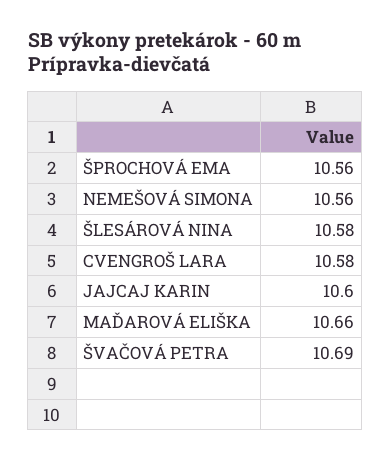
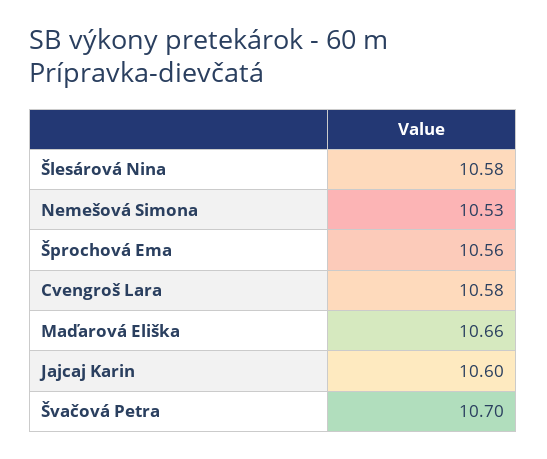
NEMEŠOVÁ SIMONA: 10.56 -> 10.53
ŠVAČOVÁ PETRA: 10.69 -> 10.7

